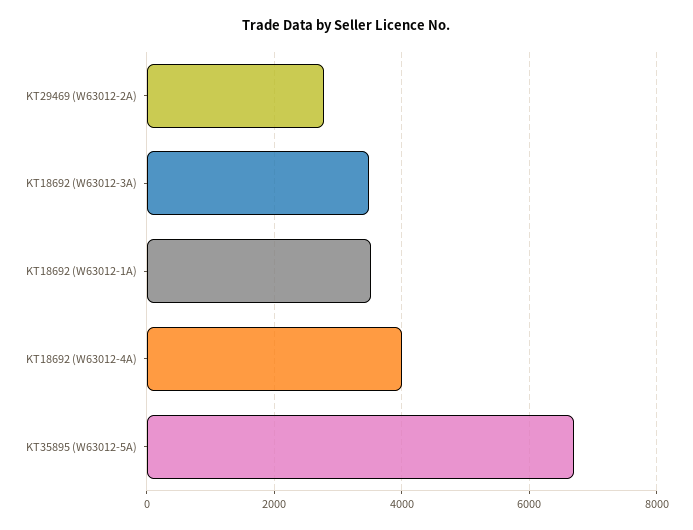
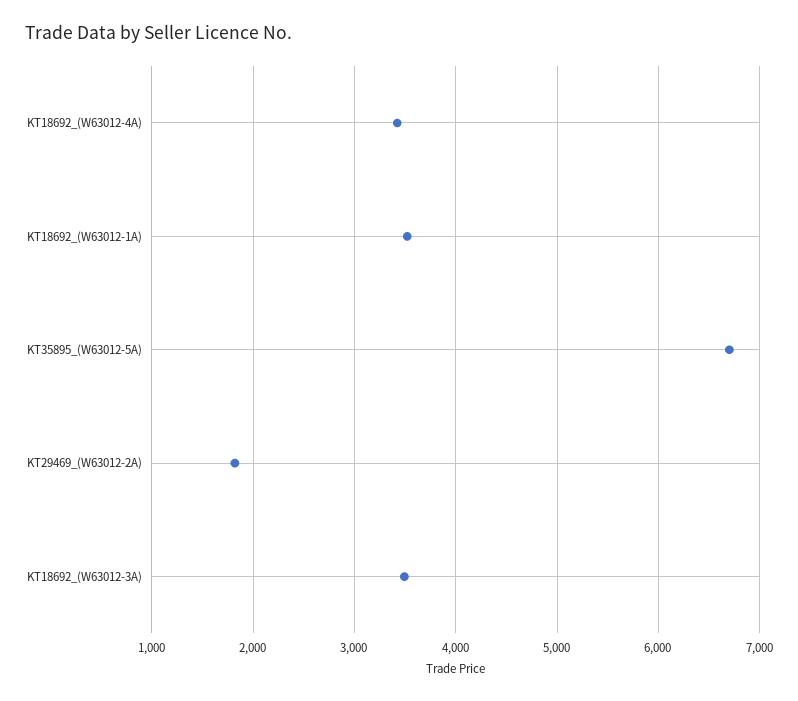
KT29469 (W63012-2A): 2800 -> 1800
KT18692 (W63012-4A): 4000 -> 3400

